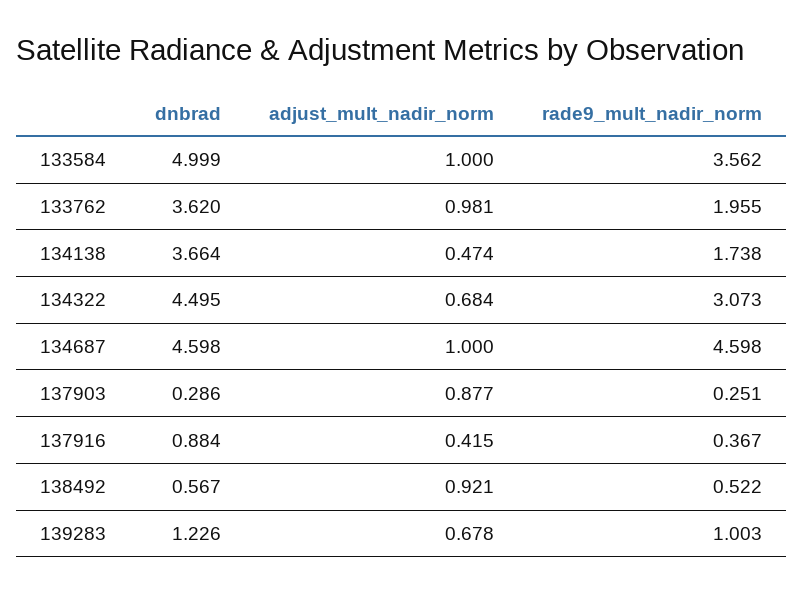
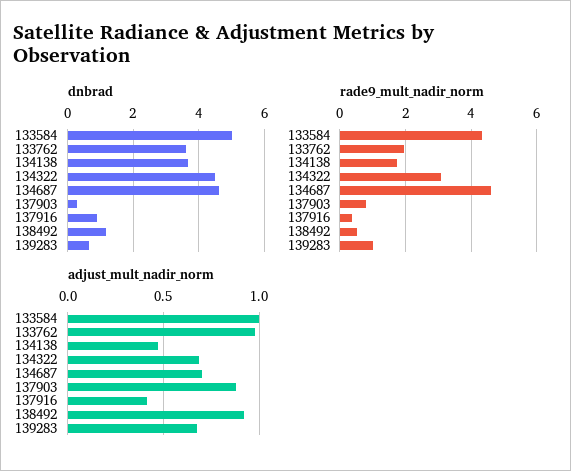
rade9_mult_nadir_norm, 133584: 3.562 -> 4.4
adjust_mult_nadir_norm, 134687: 1 -> 0.7
rade9_mult_nadir_norm, 137903: 0.251 -> 0.8
dnbrad, 138492: 0.567 -> 1.2
dnbrad, 139283: 1.226 -> 0.6

